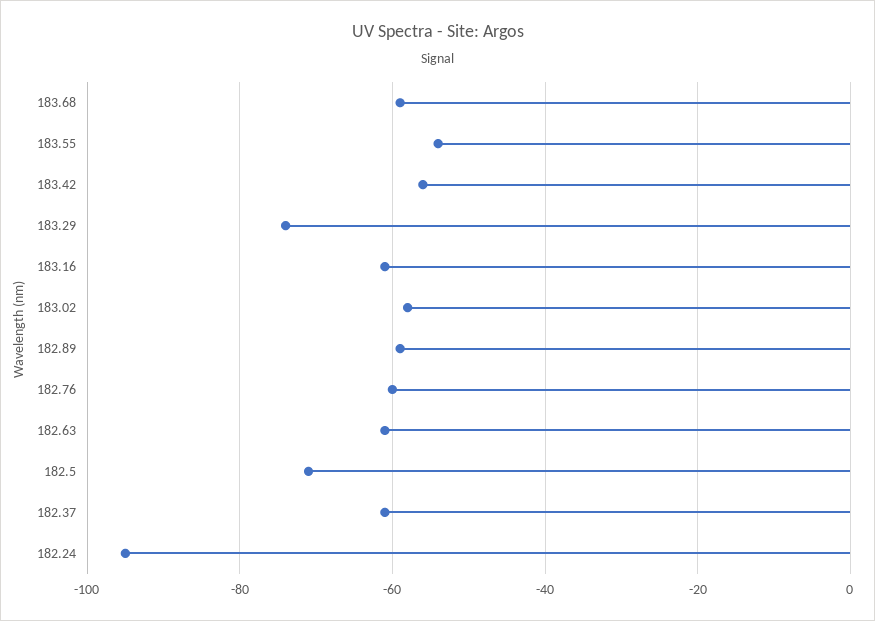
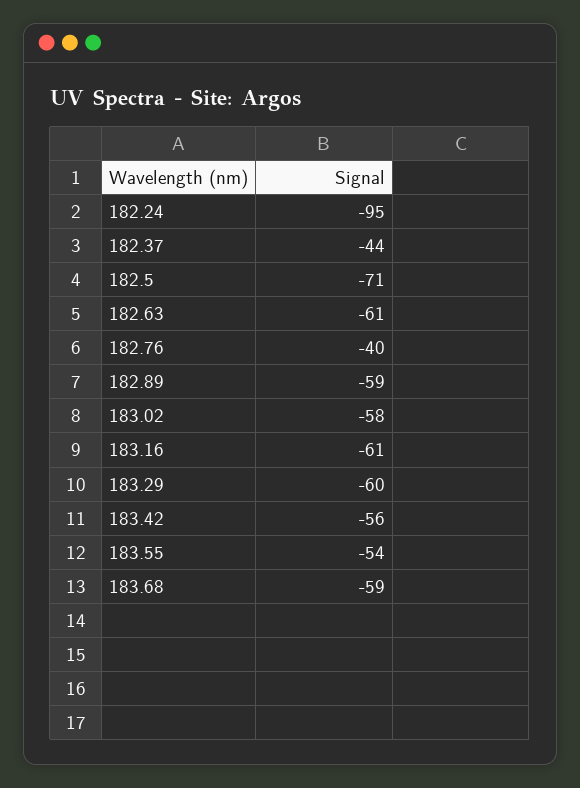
183.29: -75 -> -60
182.76: -60 -> -40
182.37: -60 -> -44

